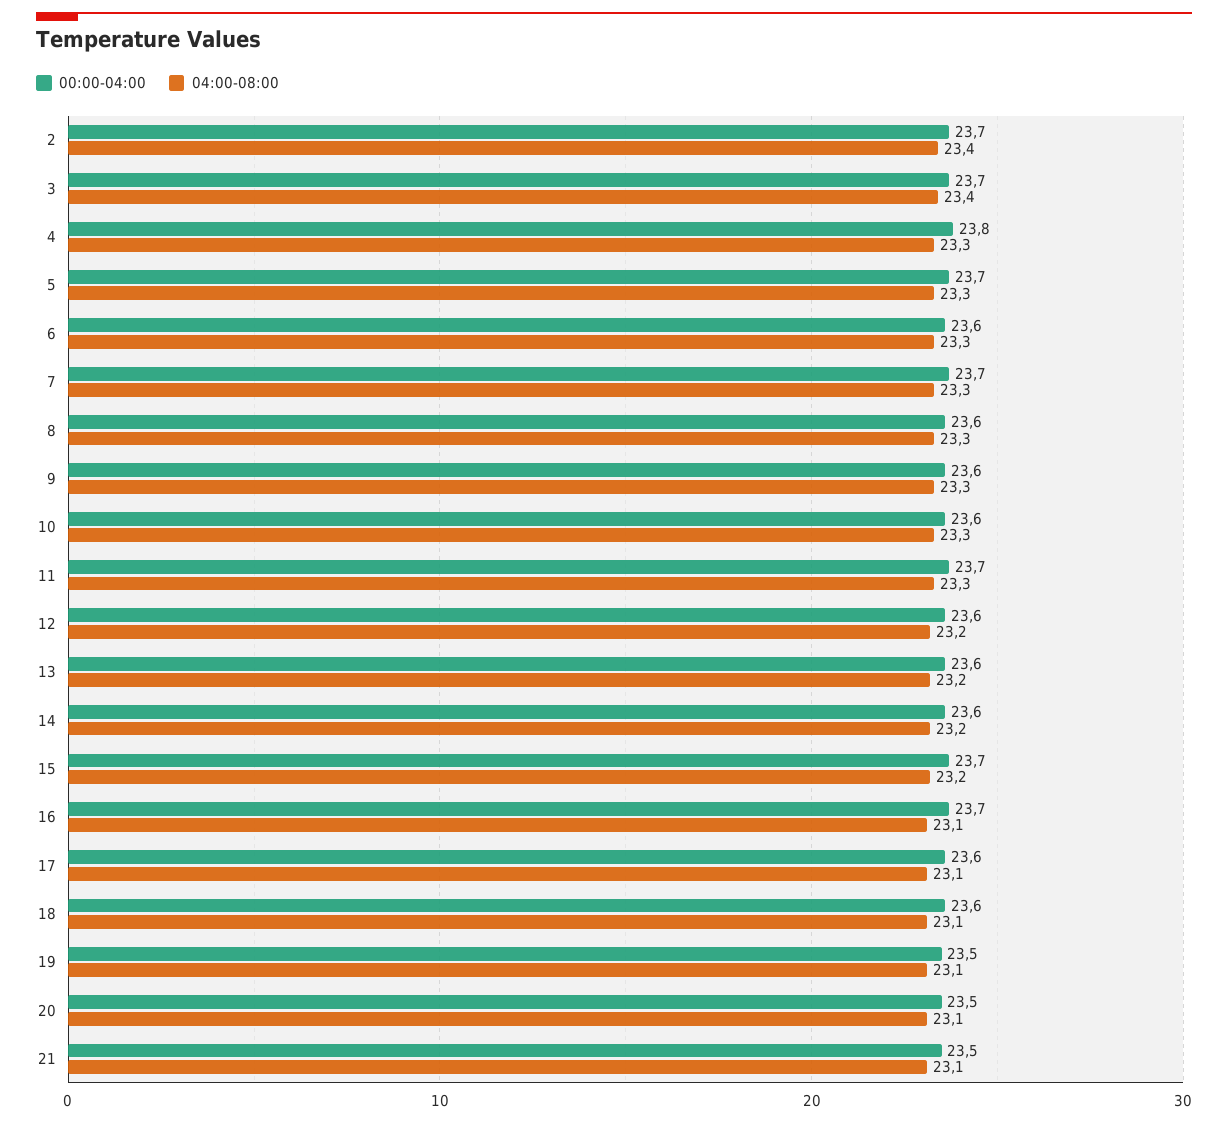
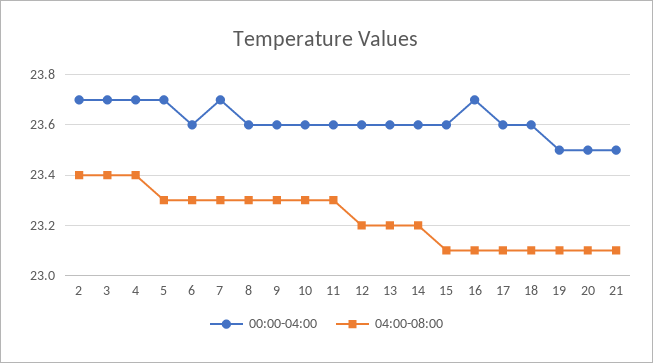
00:00-04:00, 4: 23.8 -> 23.7
04:00-08:00, 4: 23.3 -> 23.4
00:00-04:00, 11: 23.7 -> 23.6
00:00-04:00, 15: 23.7 -> 23.6
04:00-08:00, 15: 23.2 -> 23.1

